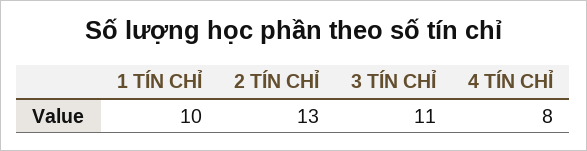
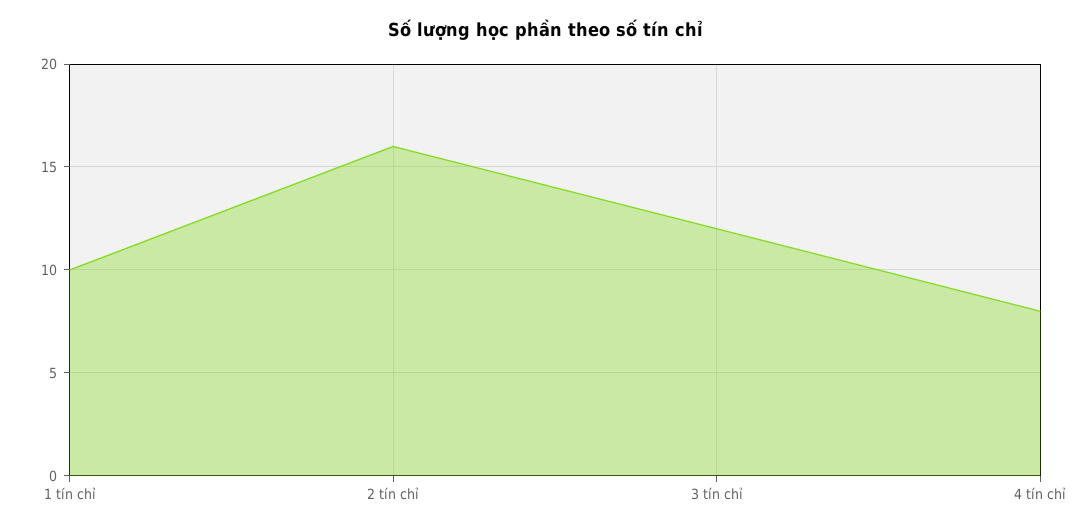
2 TÍN CHỈ: 13 -> 16
3 TÍN CHỈ: 11 -> 12

